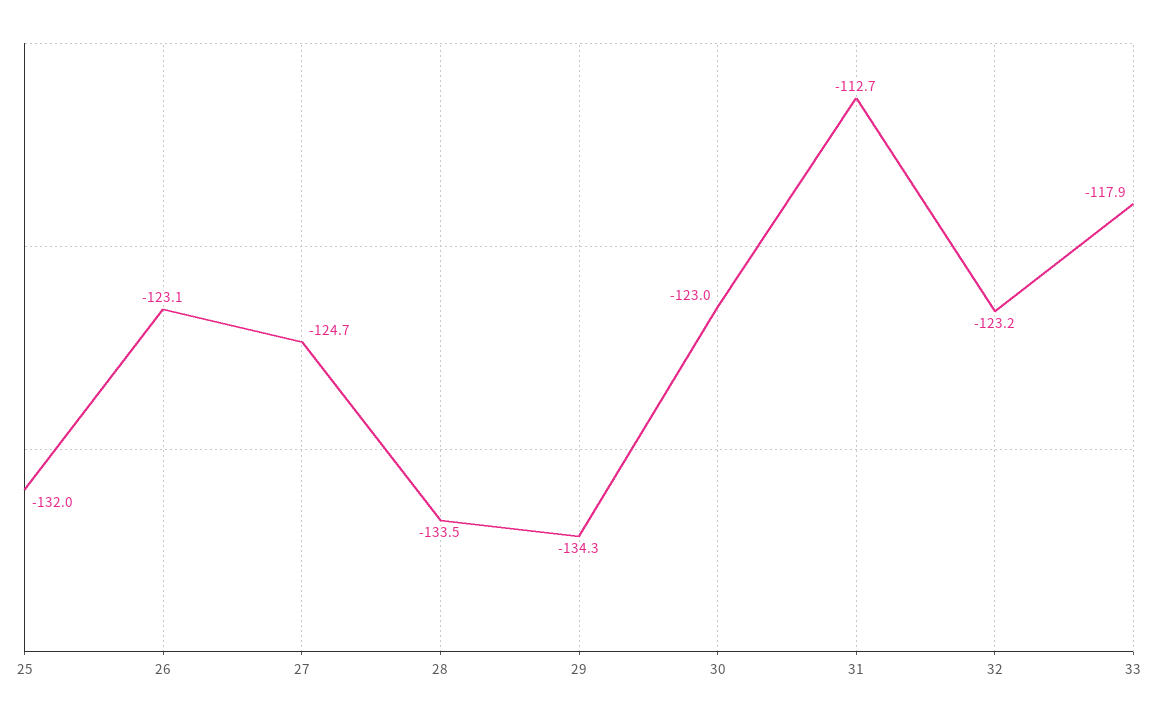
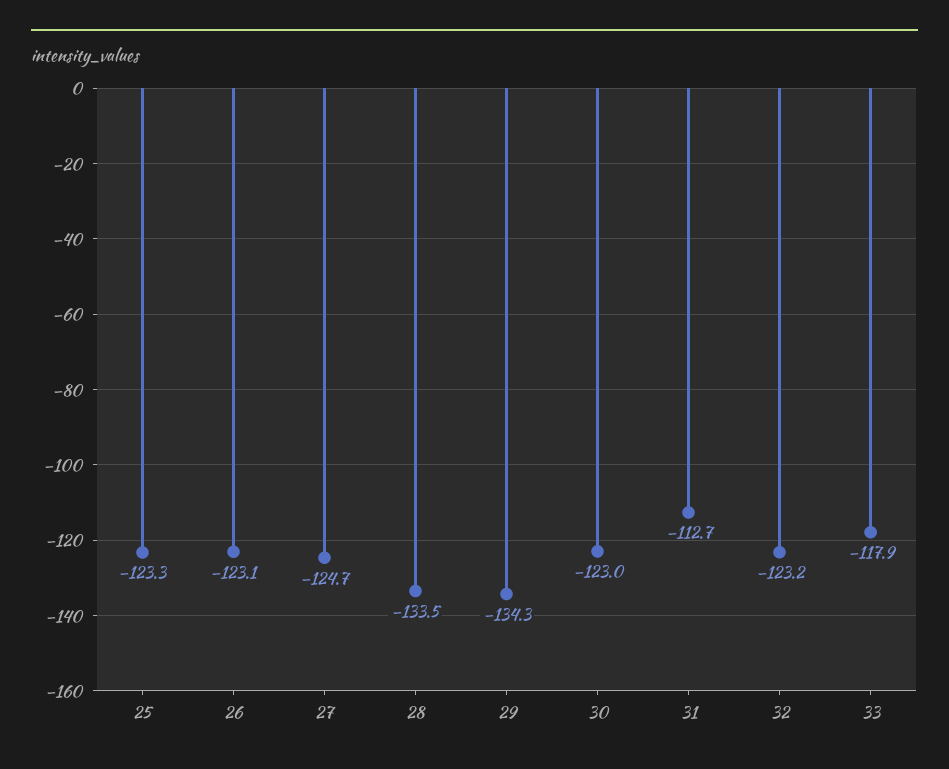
25: -132 -> -123.3

